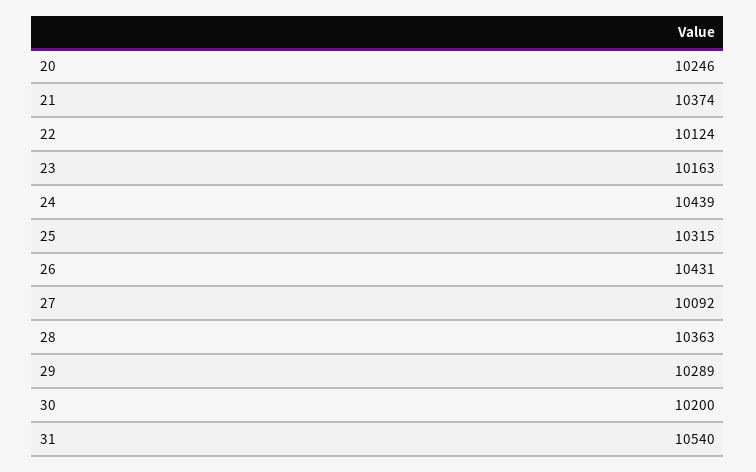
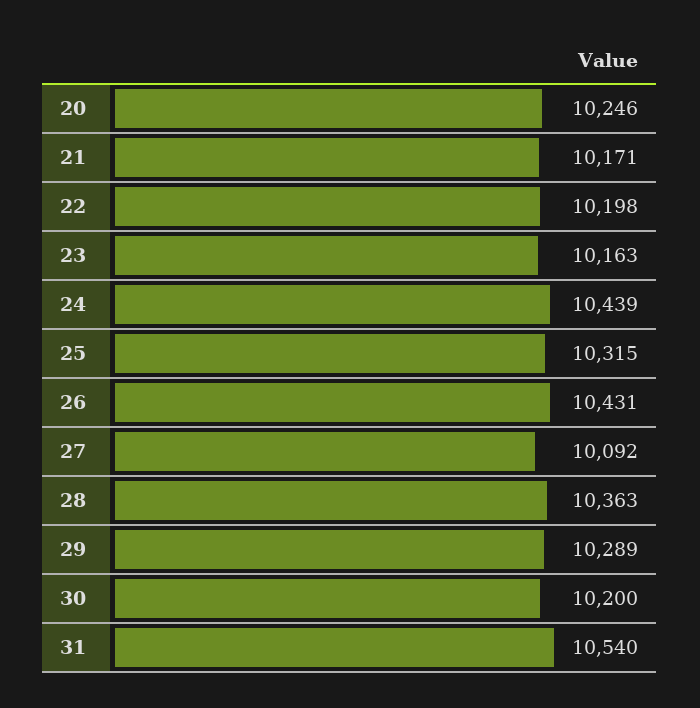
21: 10374 -> 10171
22: 10124 -> 10198

